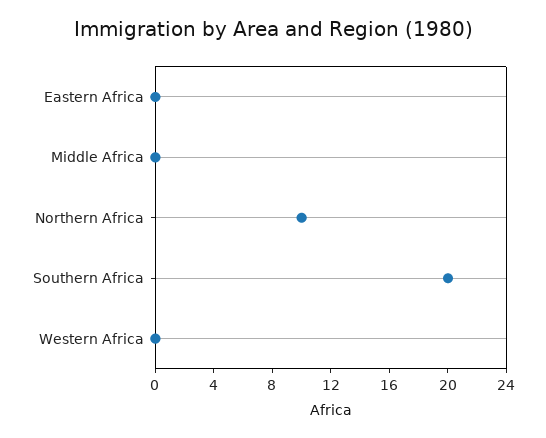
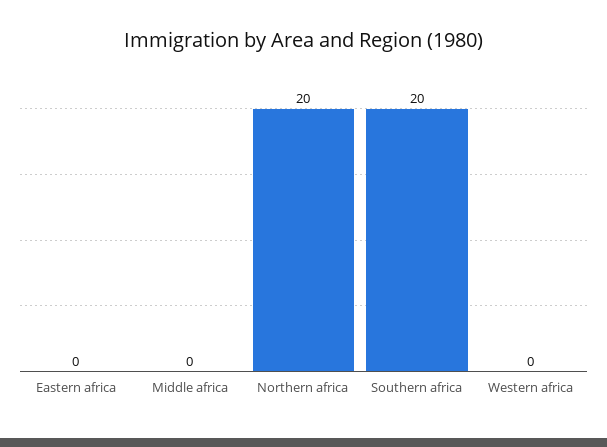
Northern Africa: 10 -> 20

